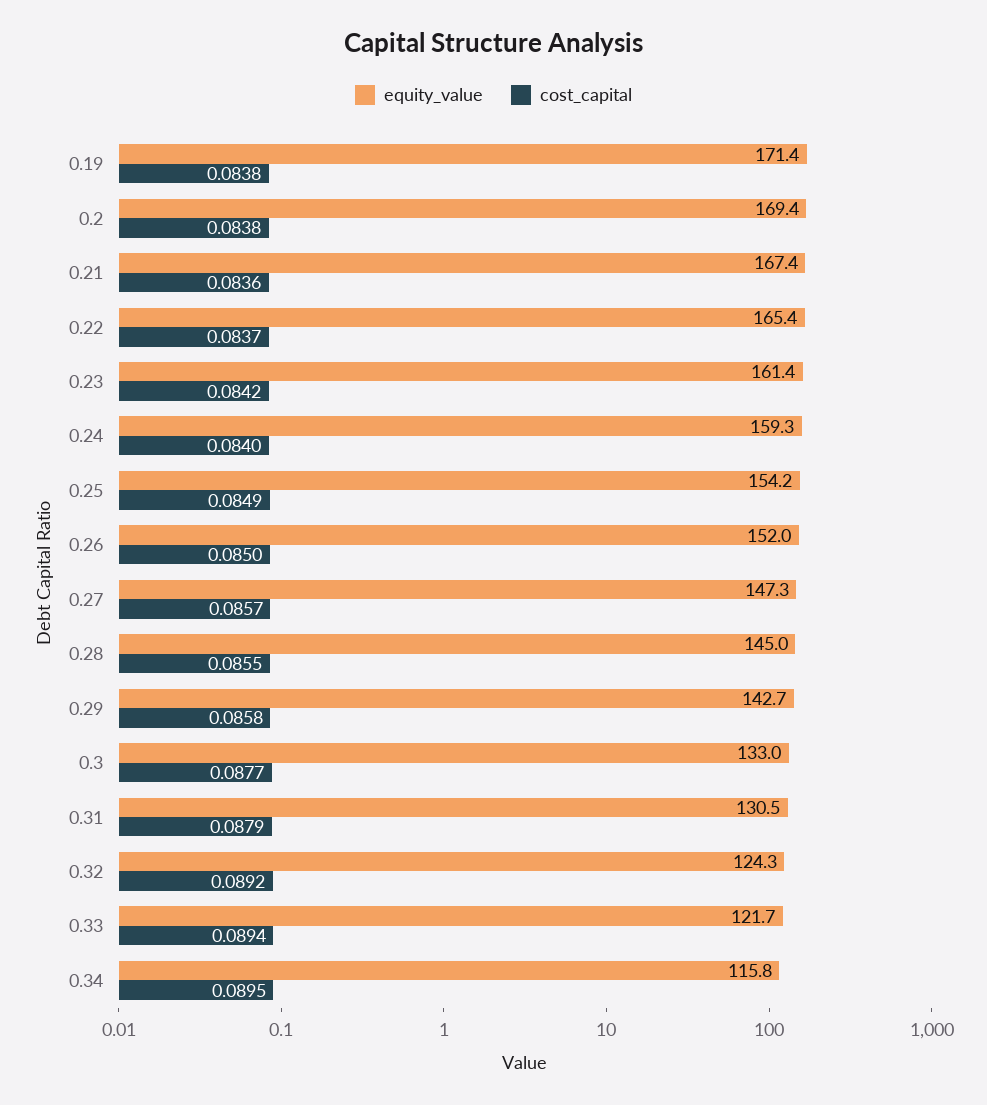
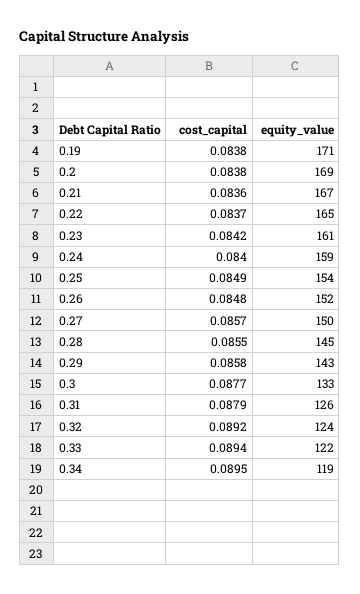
cost_capital, 0.26: 0.085 -> 0.0848
equity_value, 0.27: 147.3 -> 150
equity_value, 0.31: 130.5 -> 126
equity_value, 0.34: 115.8 -> 119

